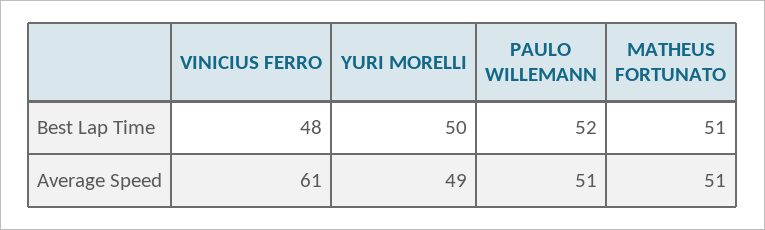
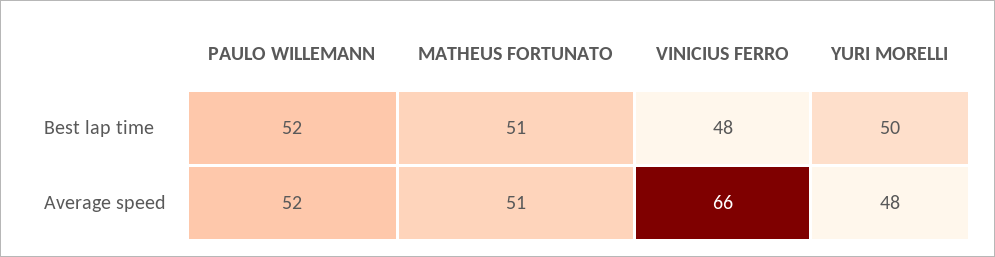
VINICIUS FERRO, Average Speed: 61 -> 66
YURI MORELLI, Average Speed: 49 -> 48
PAULO WILLEMANN, Average Speed: 51 -> 52

